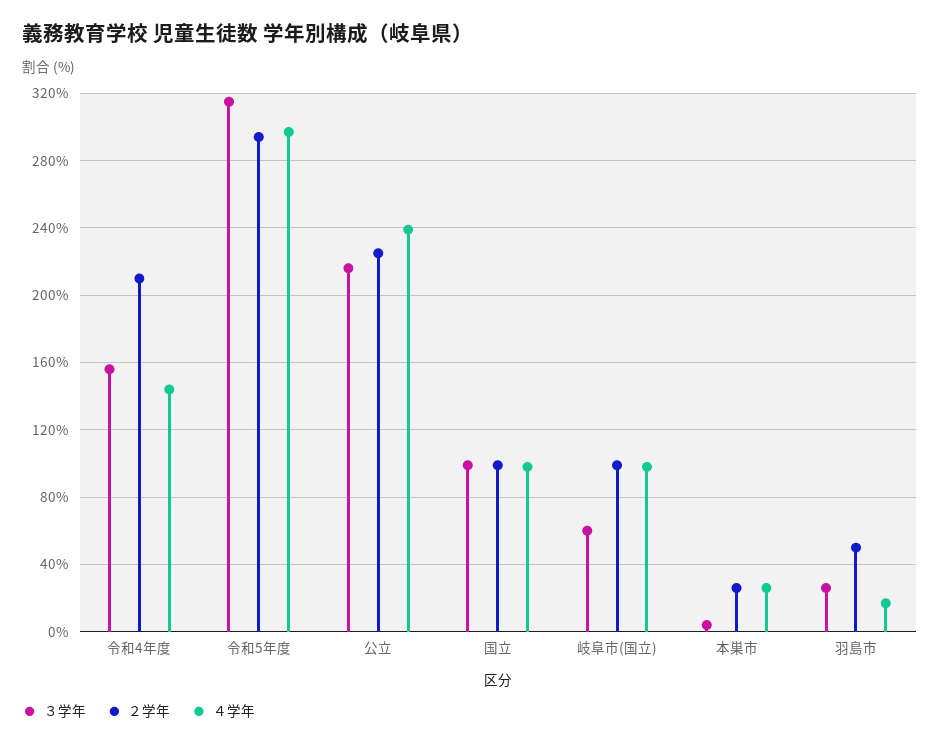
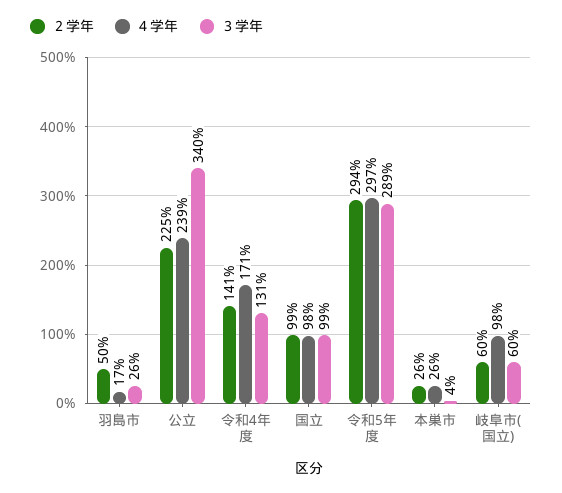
３学年, 令和4年度: 155 -> 131
２学年, 令和4年度: 210 -> 141
４学年, 令和4年度: 145 -> 171
３学年, 令和5年度: 315 -> 289
３学年, 公立: 215 -> 340
２学年, 岐阜市(国立): 100 -> 60

